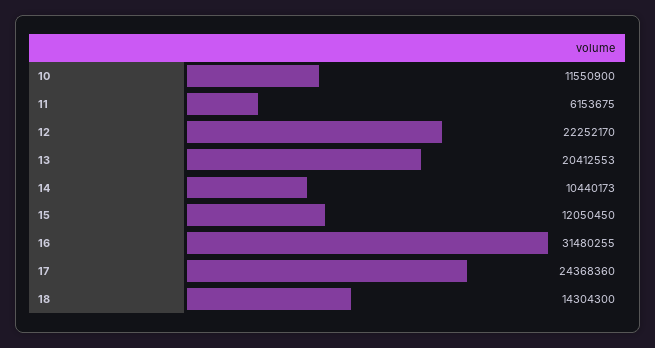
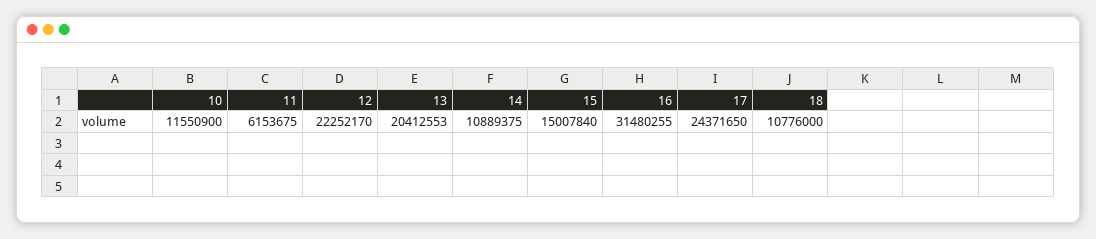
14: 10440173 -> 10889375
15: 12050450 -> 15007840
17: 24368360 -> 24371650
18: 14304300 -> 10776000

